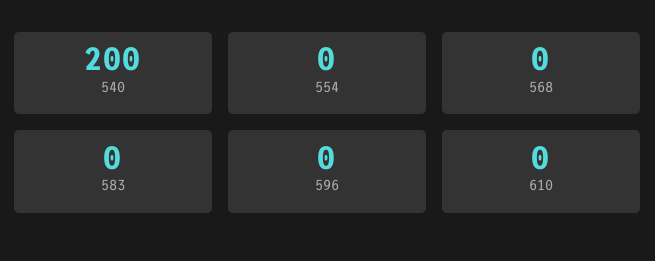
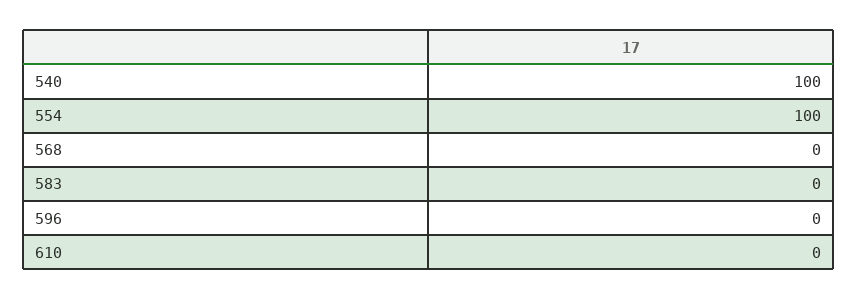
540: 200 -> 100
554: 0 -> 100

